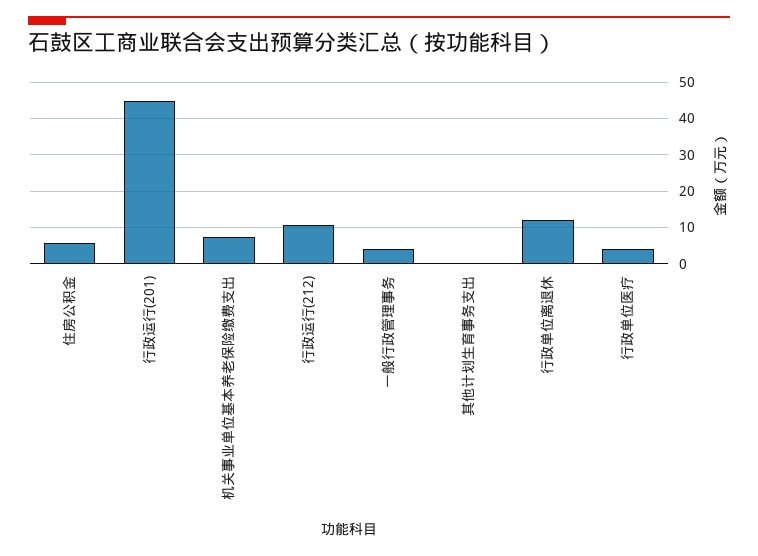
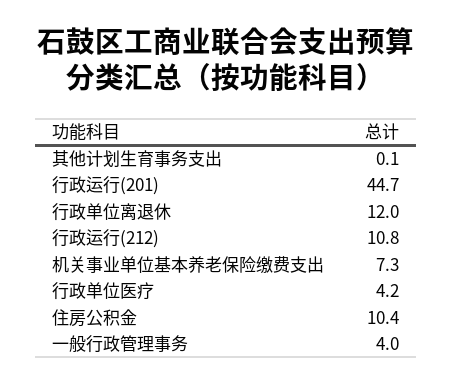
住房公积金: 6 -> 10.4

